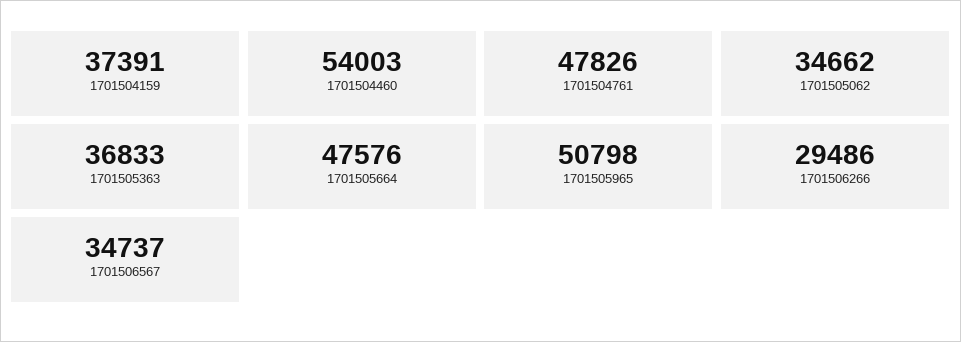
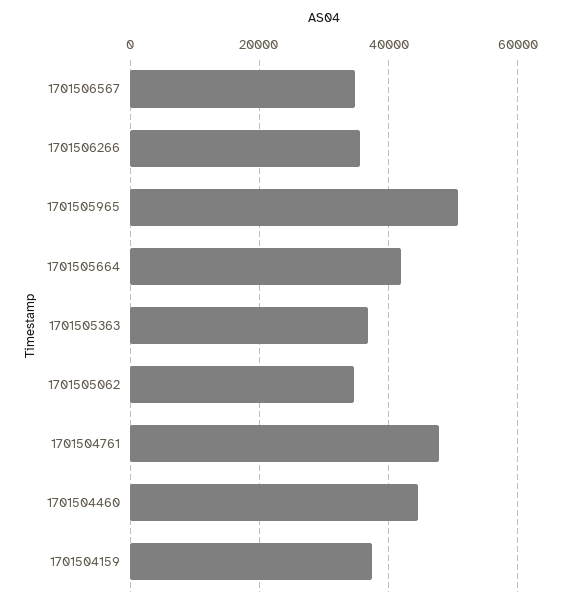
1701504460: 54003 -> 44000
1701505664: 47576 -> 42000
1701506266: 29486 -> 36000

